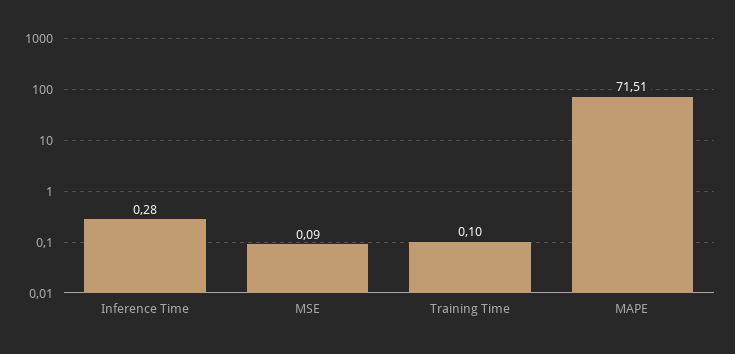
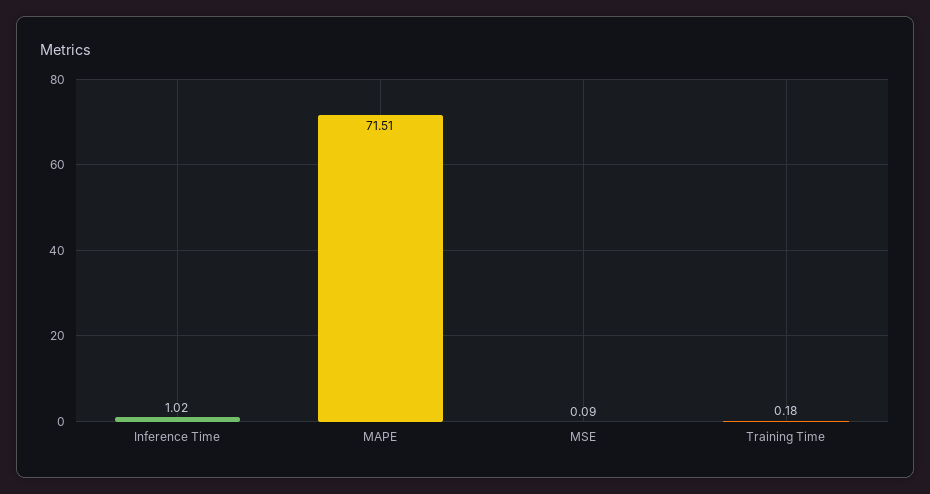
Inference Time: 0.28 -> 1.02
Training Time: 0.1 -> 0.18

